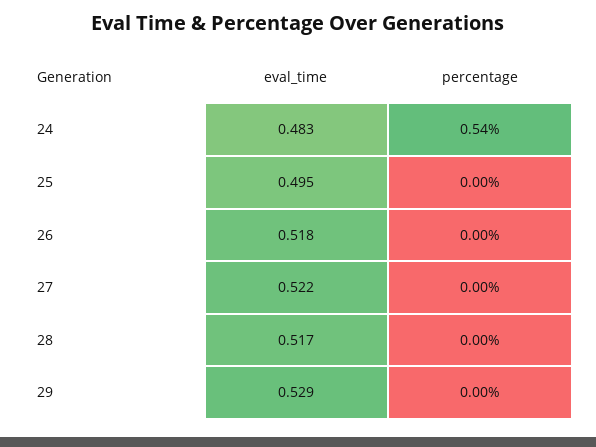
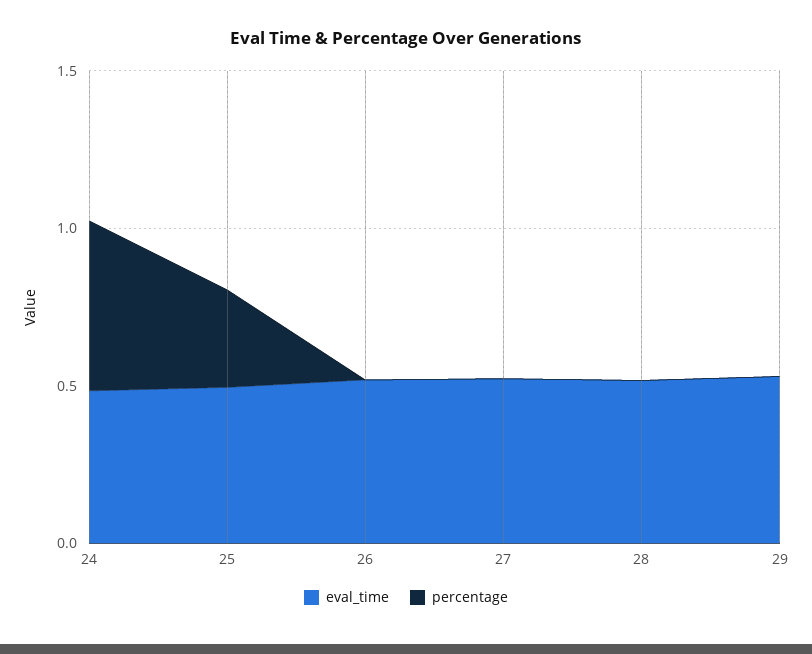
percentage, 25: 0 -> 0.3

